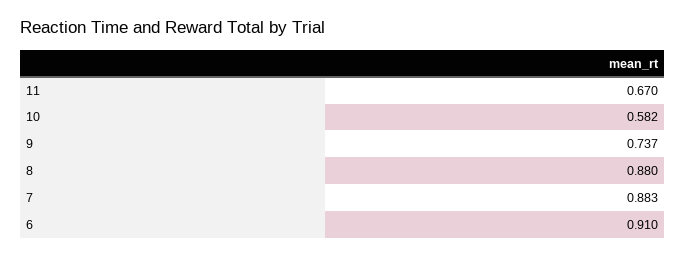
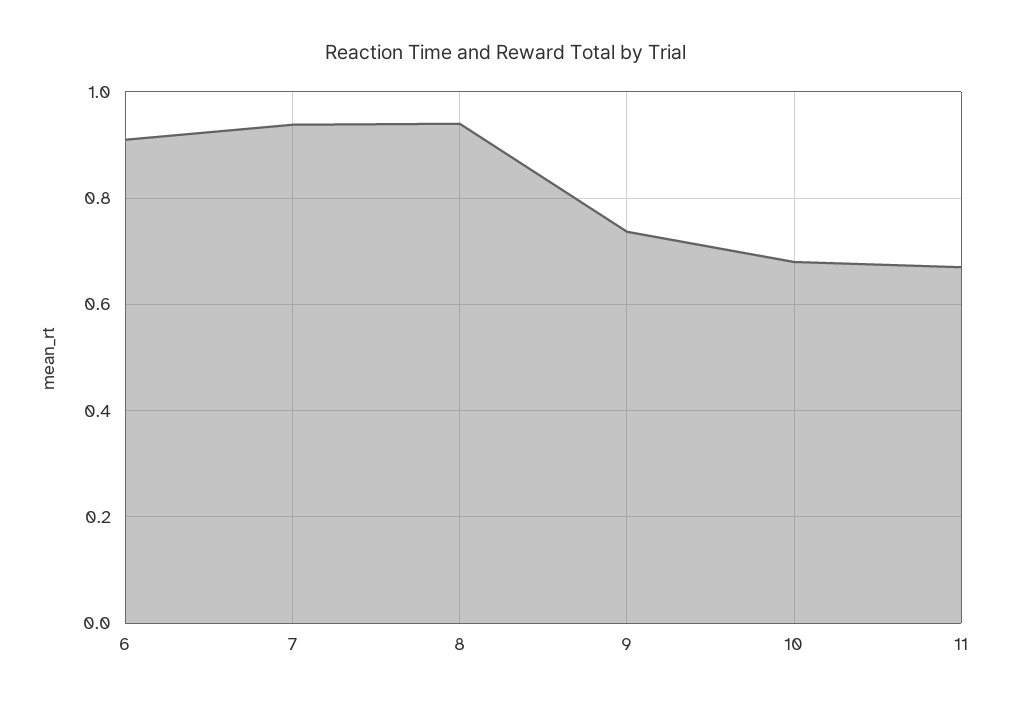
10: 0.582 -> 0.68
8: 0.88 -> 0.94
7: 0.883 -> 0.94

